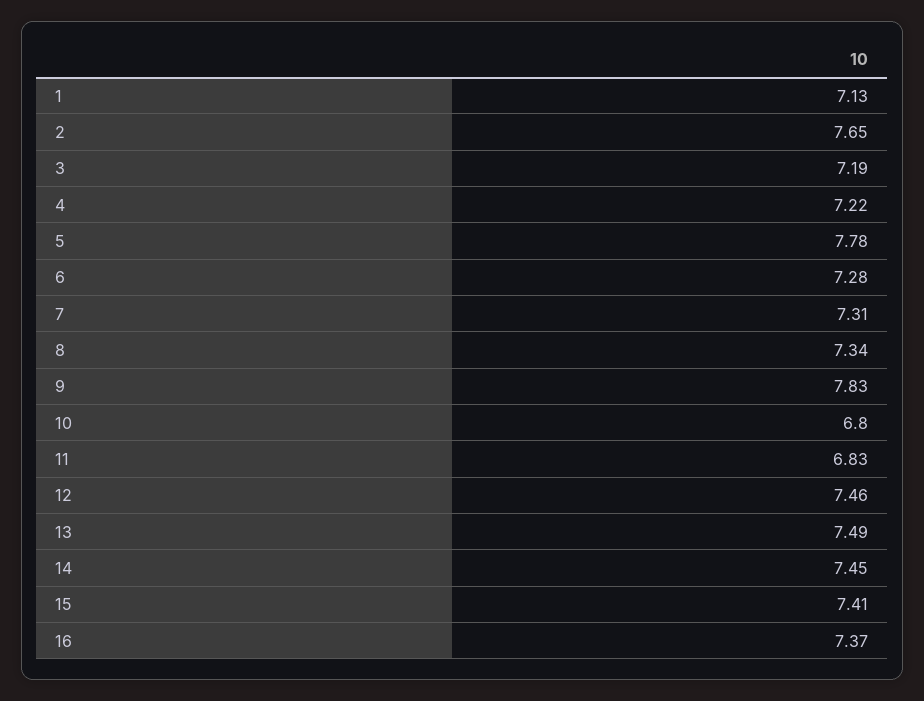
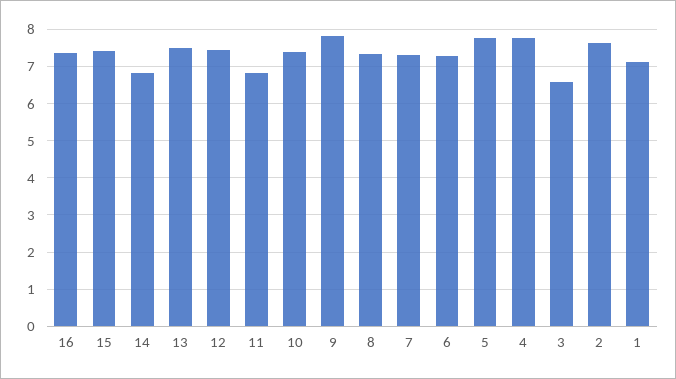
3: 7.19 -> 6.6
4: 7.22 -> 7.8
10: 6.8 -> 7.4
14: 7.45 -> 6.8

